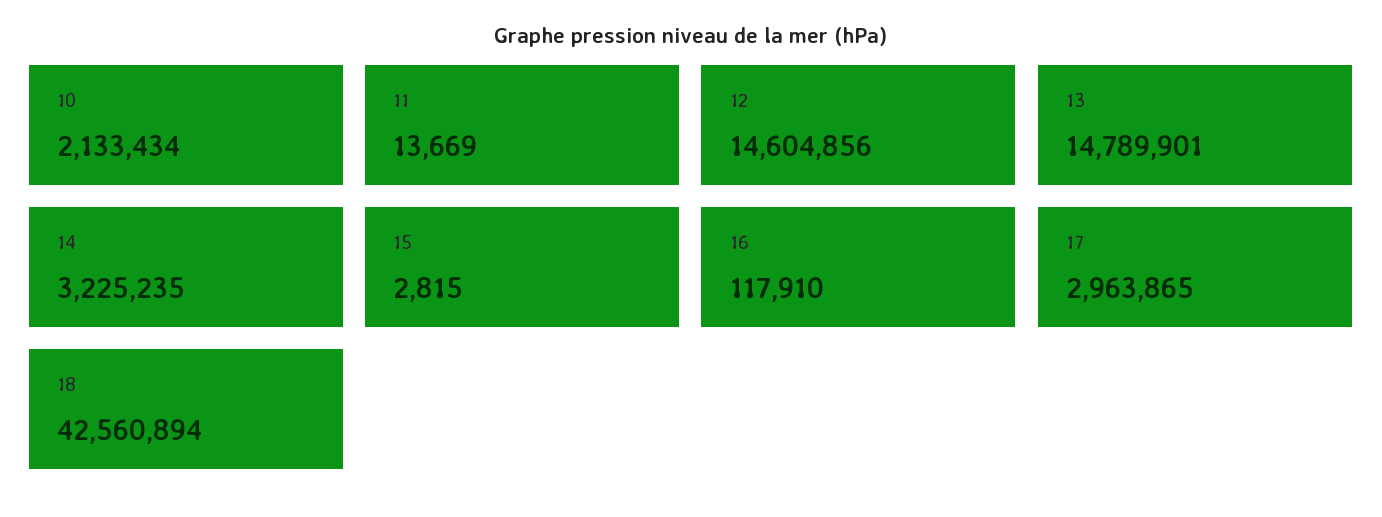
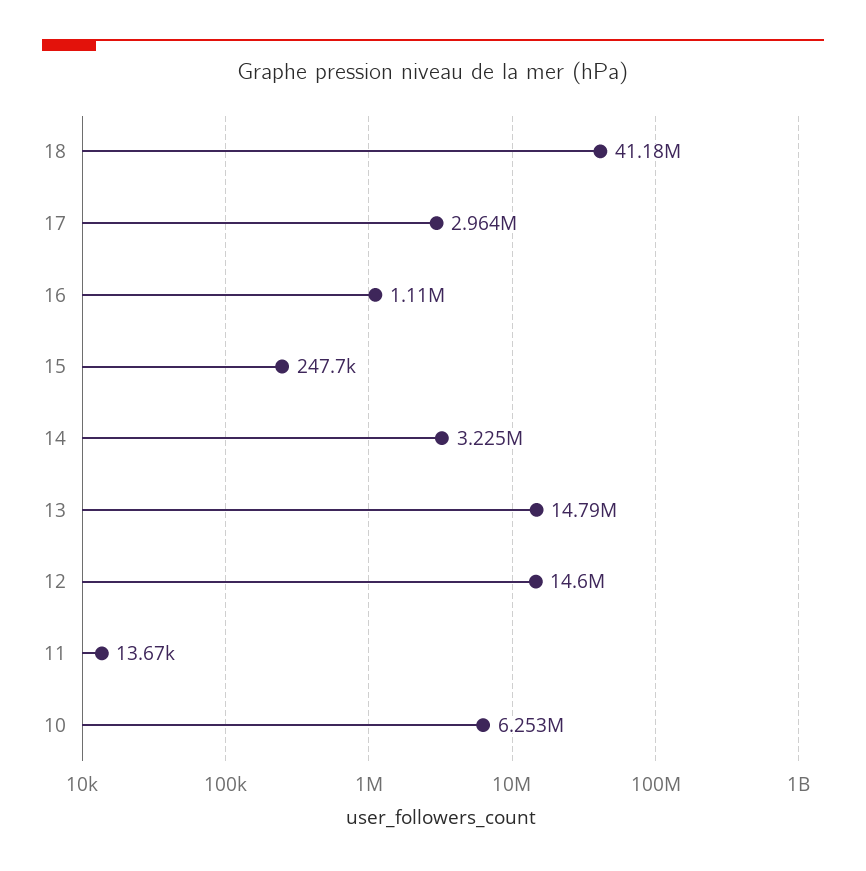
10: 2133434 -> 6253000
15: 2815 -> 247700
16: 117910 -> 1110000
18: 42560894 -> 41180000

